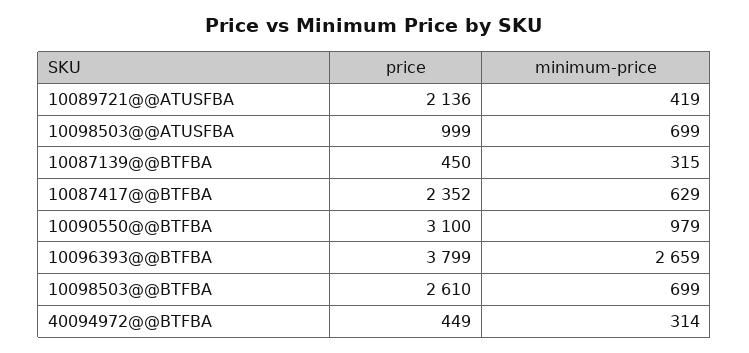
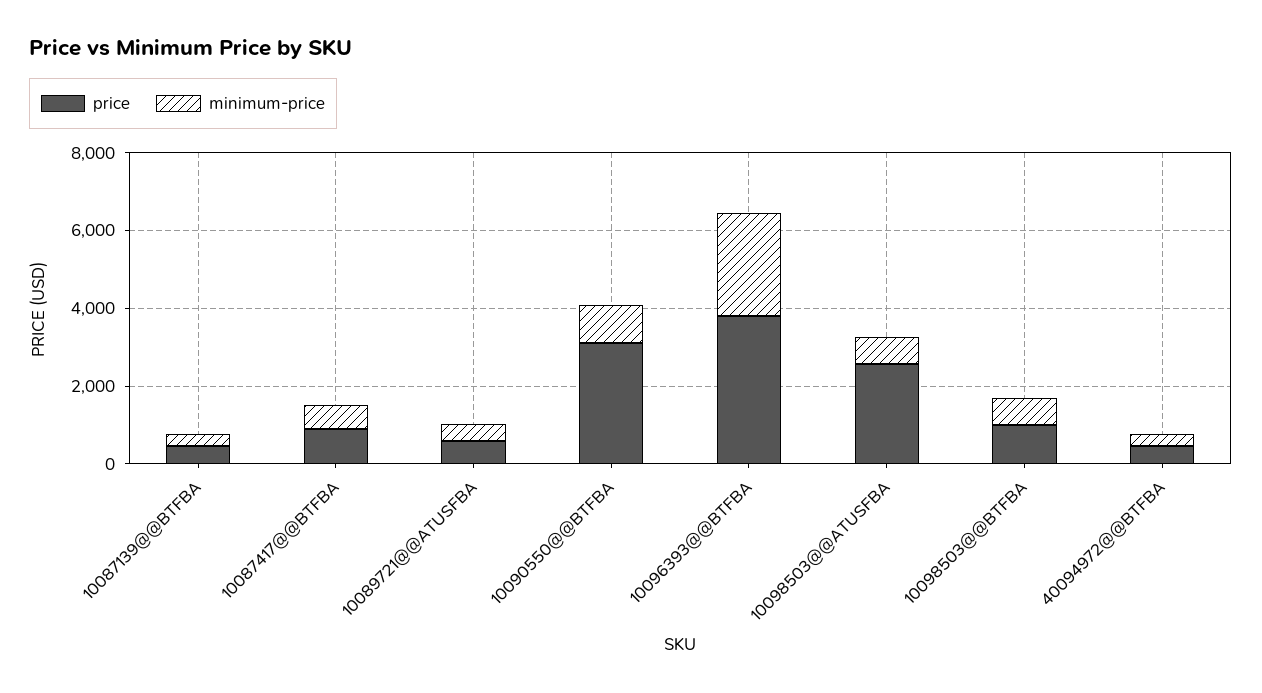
price, 10089721@@ATUSFBA: 2136 -> 500
price, 10098503@@ATUSFBA: 999 -> 2500
price, 10087417@@BTFBA: 2352 -> 1000
price, 10098503@@BTFBA: 2610 -> 1000

